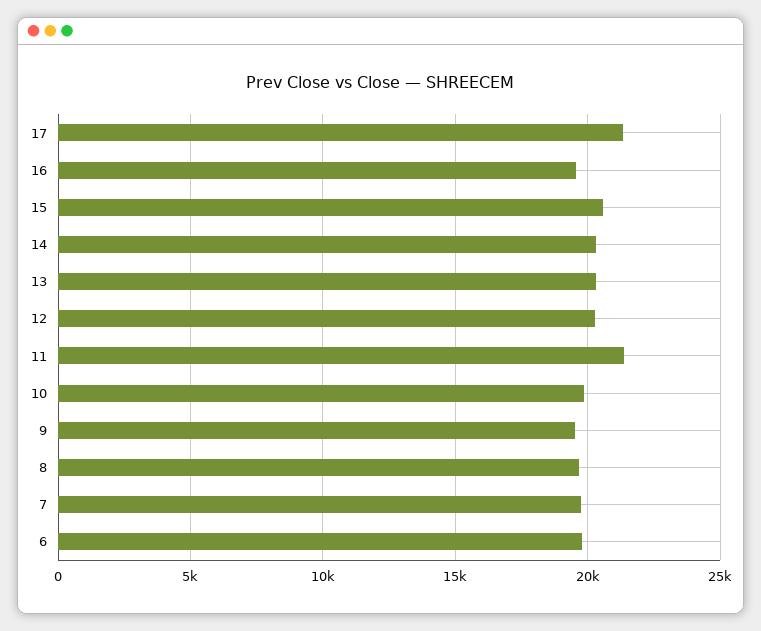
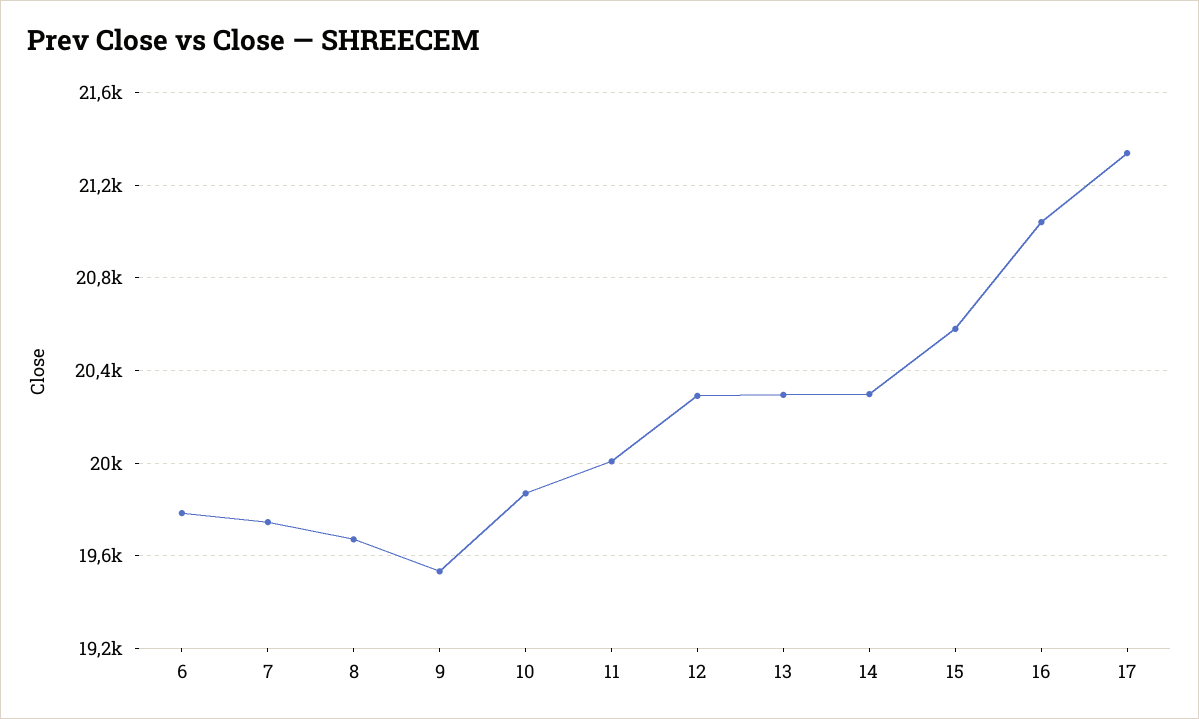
16: 19500 -> 21050
11: 21500 -> 20000

